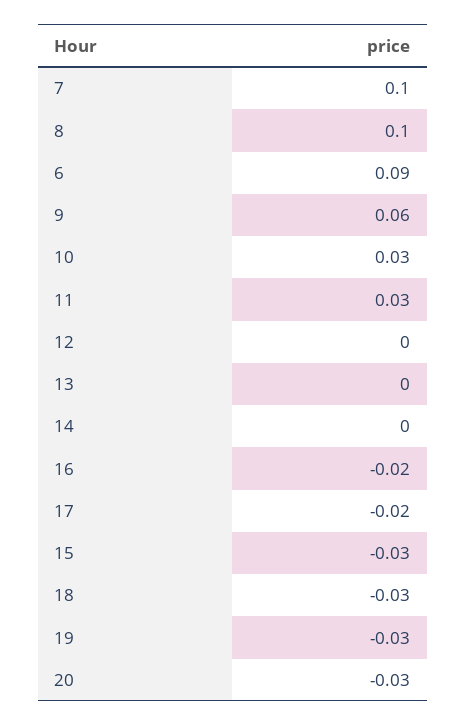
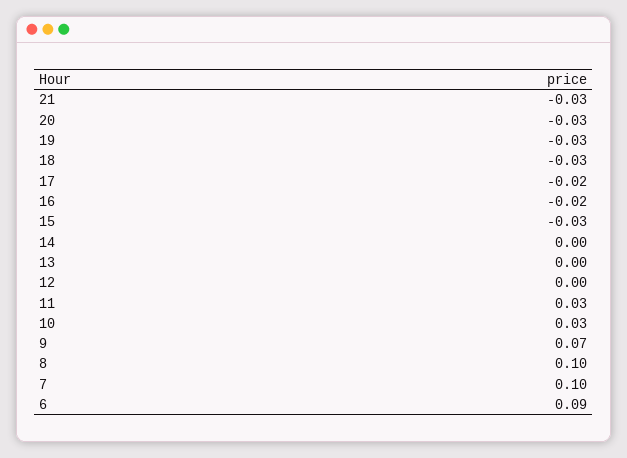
9: 0.06 -> 0.07
21: none -> -0.03

